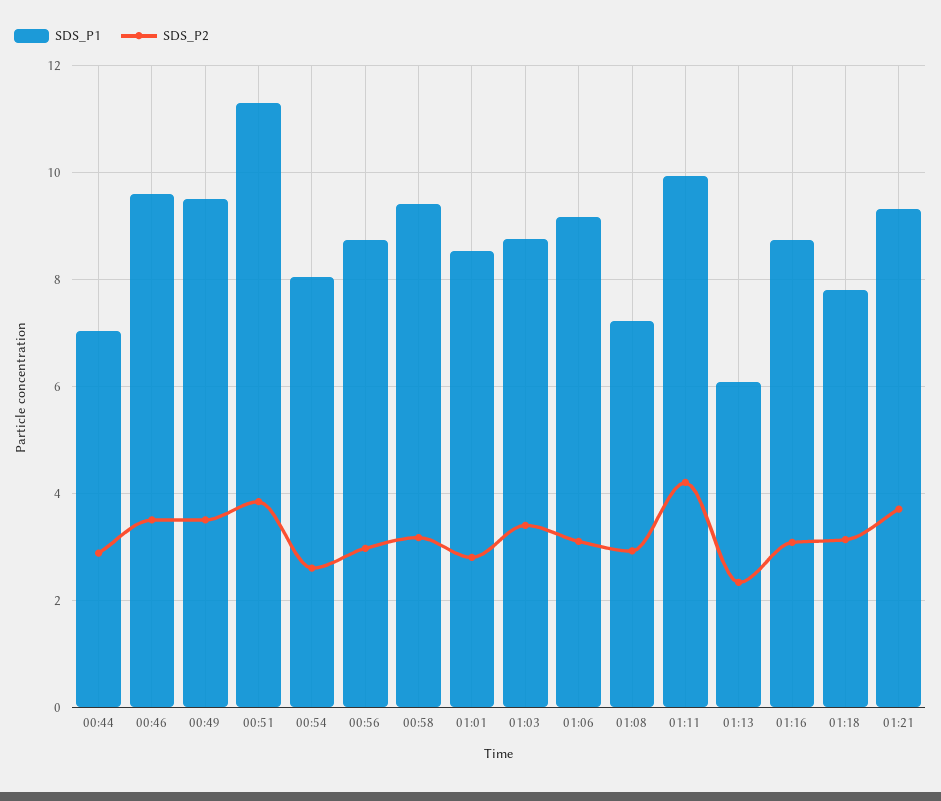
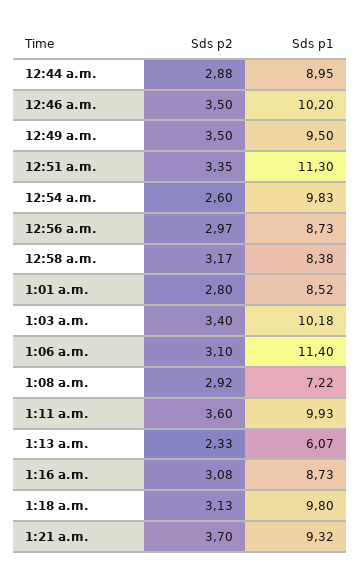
SDS_P1, 00:44: 7 -> 8.95
SDS_P1, 00:46: 9.6 -> 10.2
SDS_P2, 00:51: 3.8 -> 3.35
SDS_P1, 00:54: 8 -> 9.83
SDS_P1, 00:58: 9.4 -> 8.38
SDS_P1, 01:03: 8.8 -> 10.18
SDS_P1, 01:06: 9.2 -> 11.4
SDS_P2, 01:11: 4.2 -> 3.6
SDS_P1, 01:18: 7.8 -> 9.8

